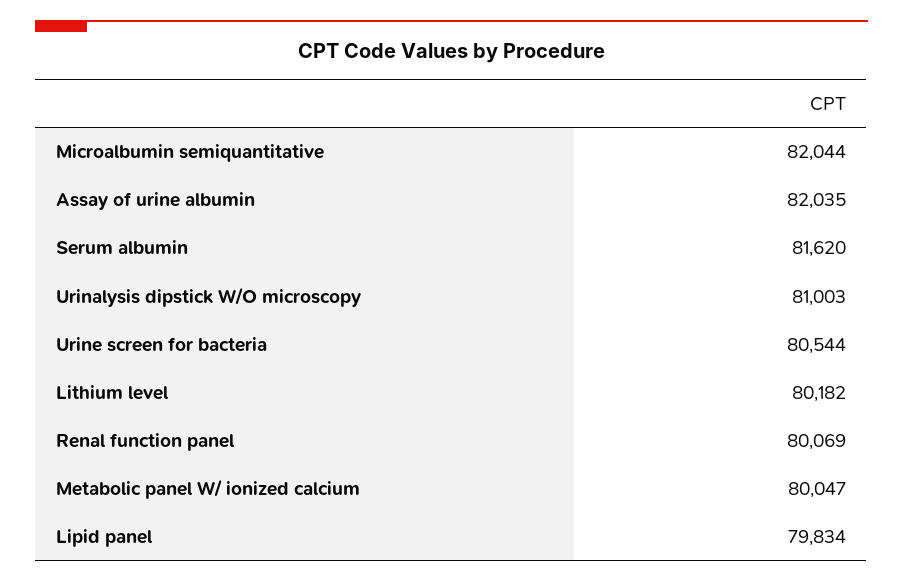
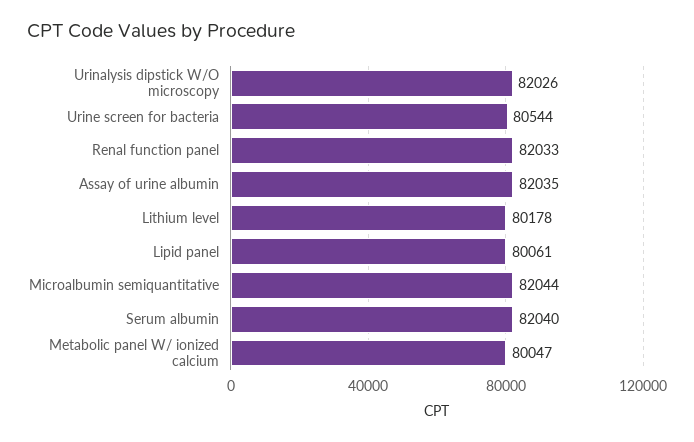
Serum albumin: 81620 -> 82040
Urinalysis dipstick W/O microscopy: 81003 -> 82026
Lithium level: 80182 -> 80178
Renal function panel: 80069 -> 82033
Lipid panel: 79834 -> 80061

